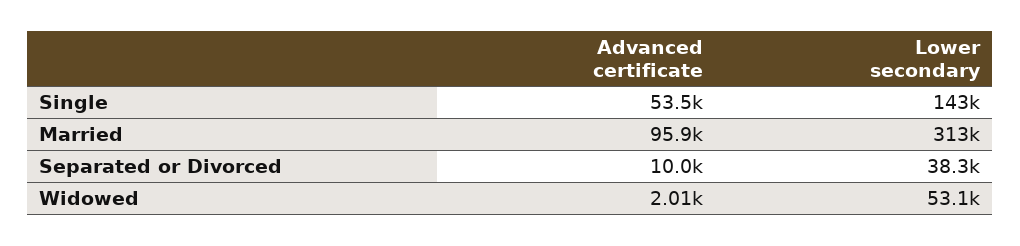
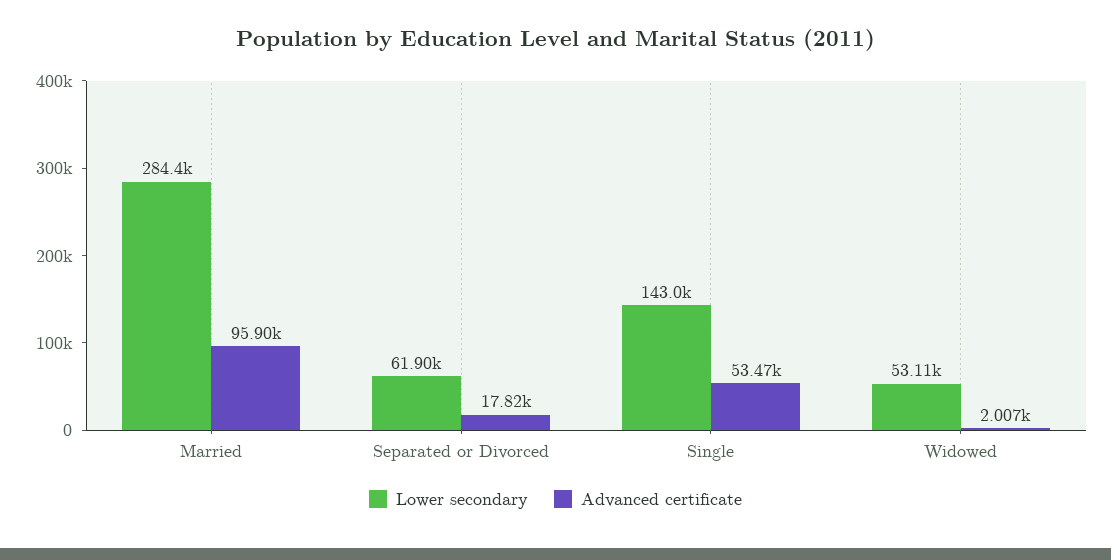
Lower secondary, Married: 313000 -> 284400
Advanced certificate, Separated or Divorced: 10000 -> 17820
Lower secondary, Separated or Divorced: 38300 -> 61900

